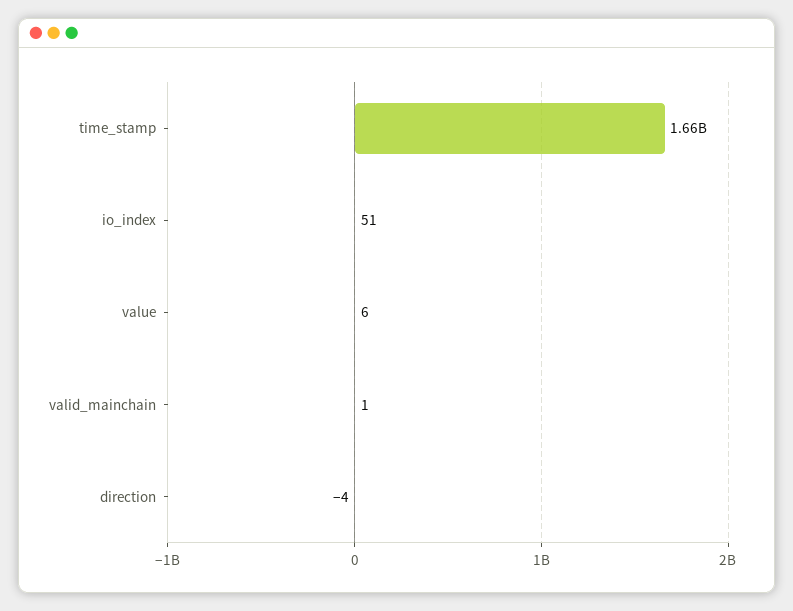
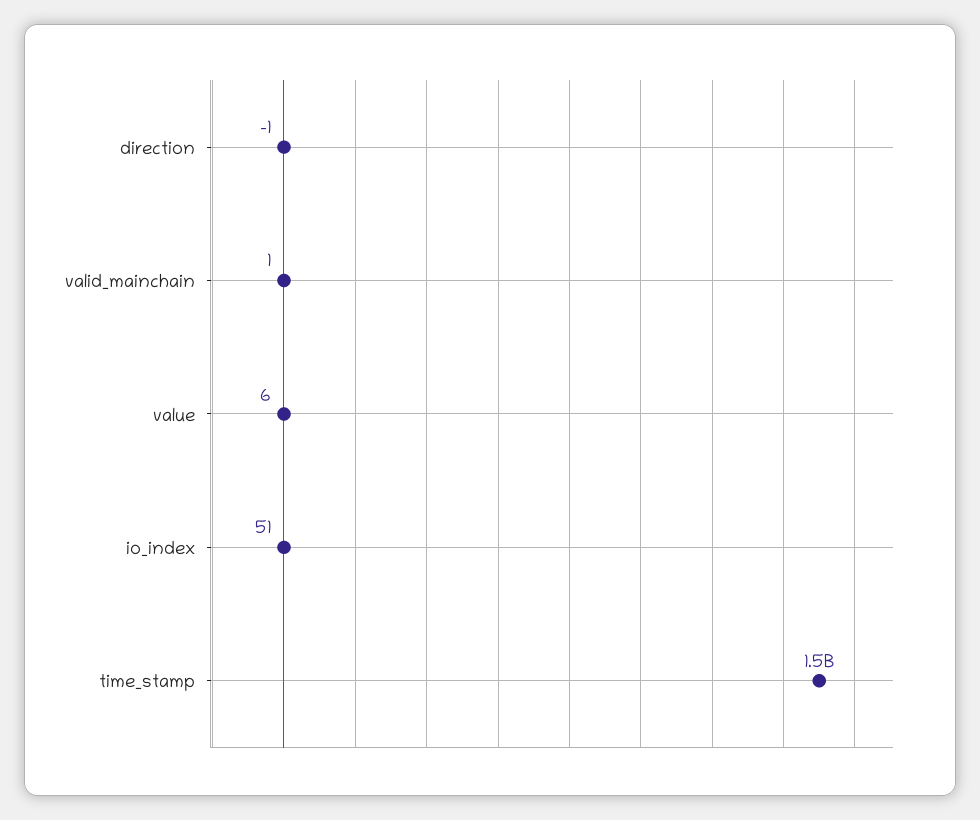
time_stamp: 1660000000 -> 1500000000
direction: -4 -> -1

